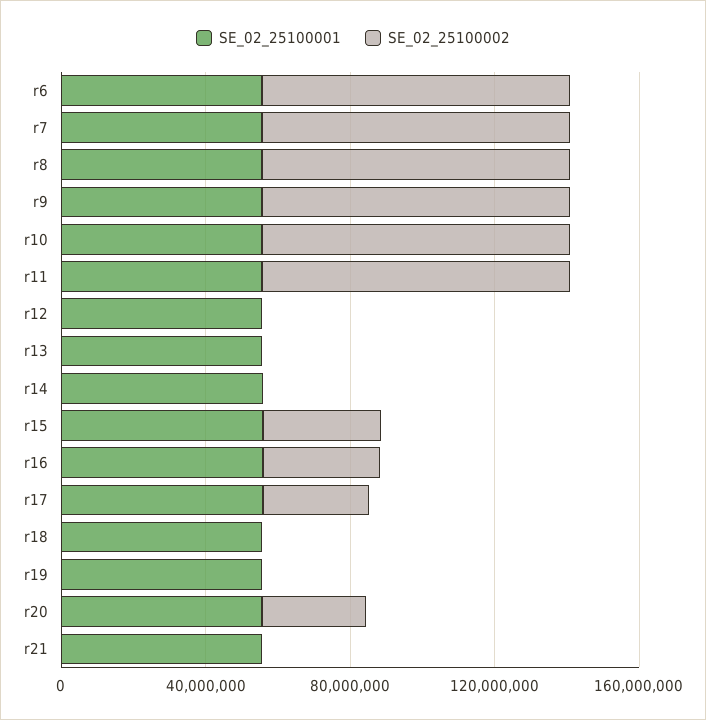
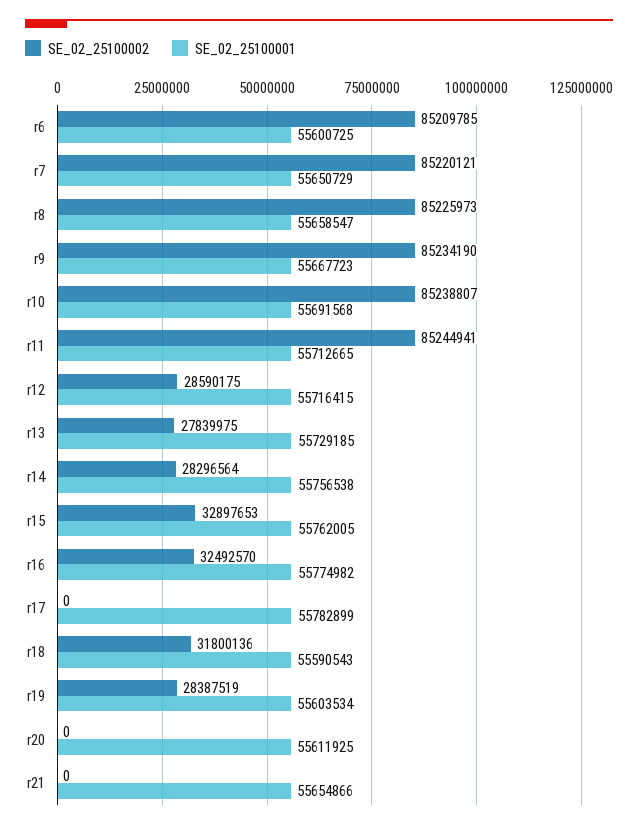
SE_02_25100002, r12: 0 -> 28590175
SE_02_25100002, r13: 0 -> 27839975
SE_02_25100002, r14: 0 -> 28296564
SE_02_25100002, r17: 30000000 -> 0
SE_02_25100002, r18: 0 -> 31800136
SE_02_25100002, r19: 0 -> 28387519
SE_02_25100002, r20: 30000000 -> 0

